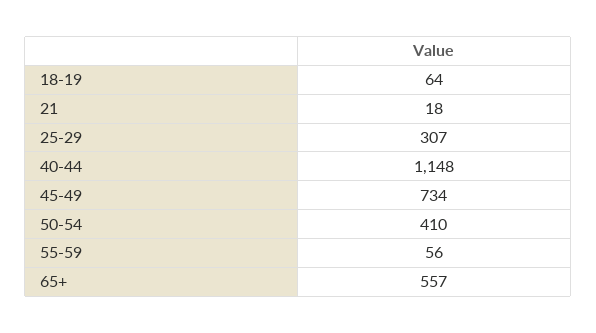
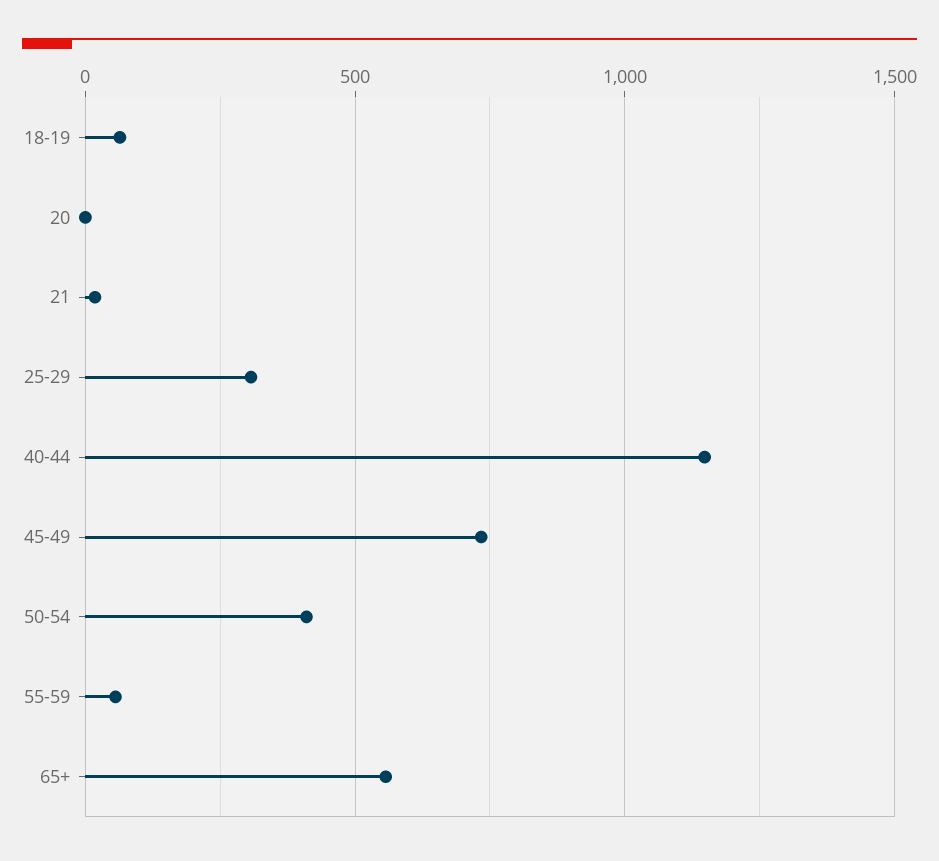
20: none -> 0

